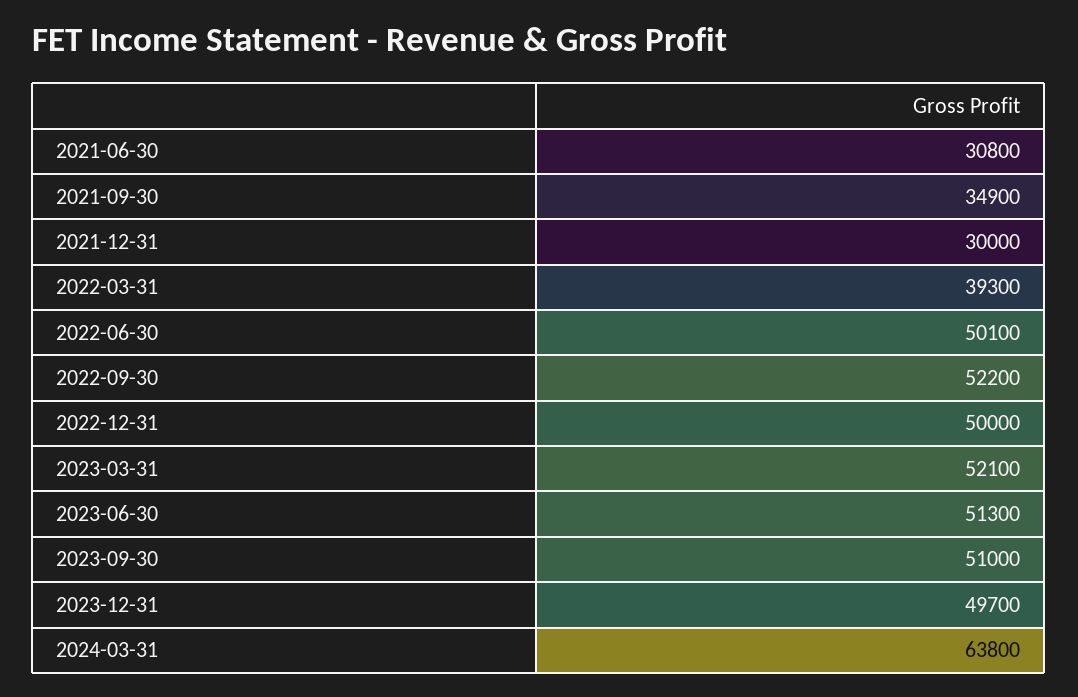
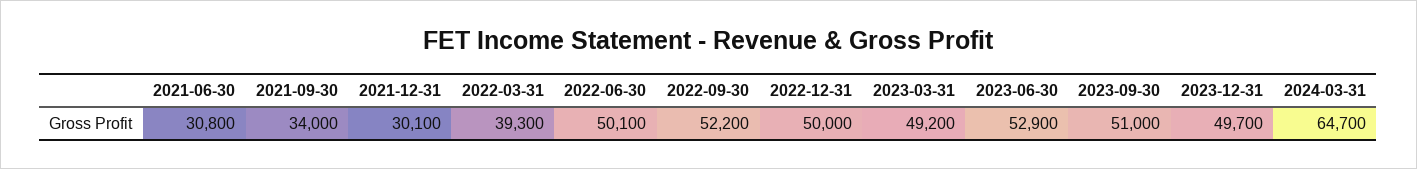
2021-09-30: 34900 -> 34000
2021-12-31: 30000 -> 30100
2023-03-31: 52100 -> 49200
2023-06-30: 51300 -> 52900
2024-03-31: 63800 -> 64700

